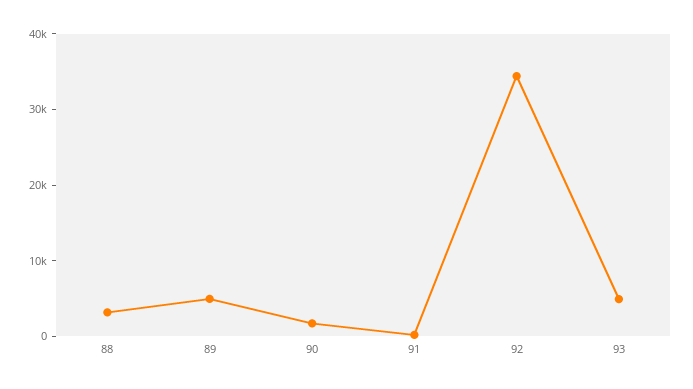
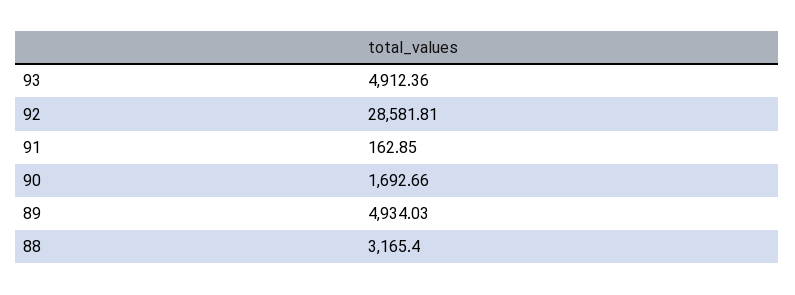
92: 34000 -> 28581.81

